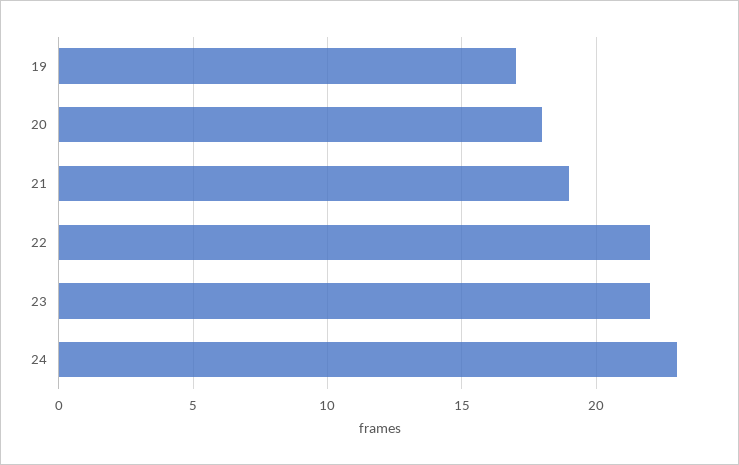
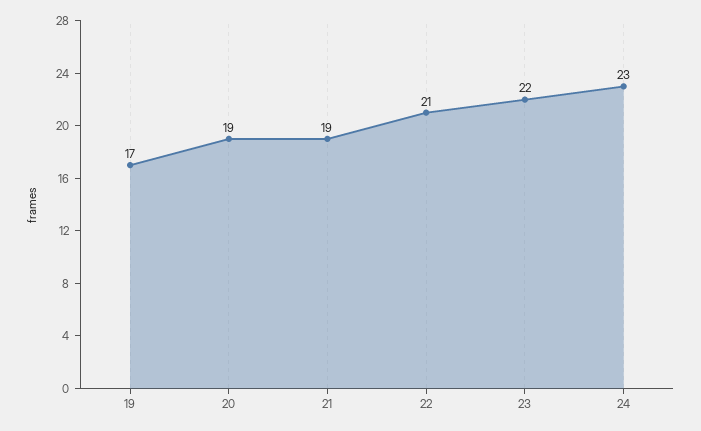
20: 18 -> 19
22: 22 -> 21

